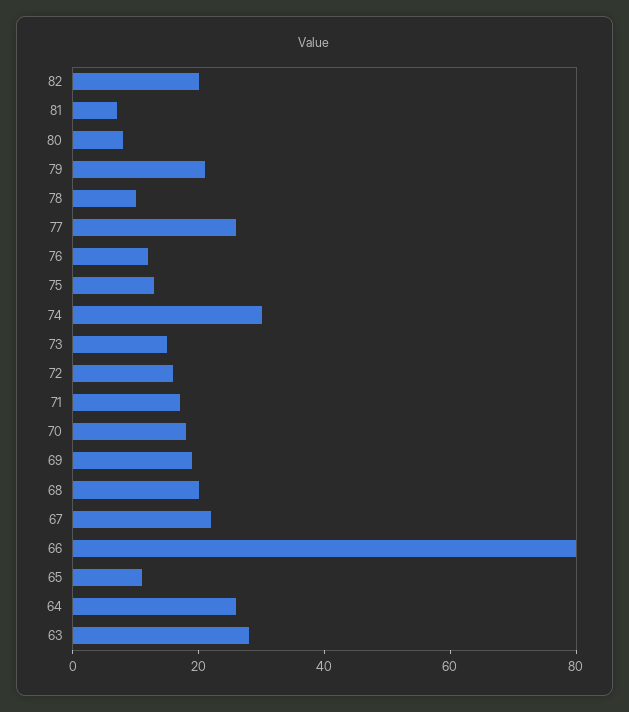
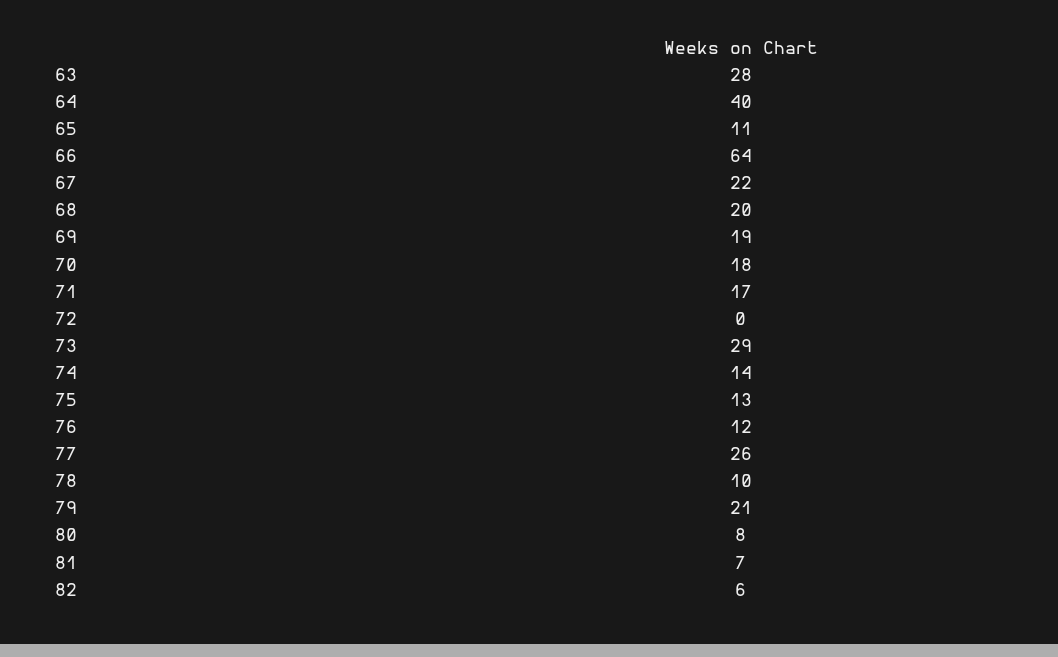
82: 20 -> 6
74: 30 -> 14
73: 15 -> 29
72: 15 -> 0
66: 80 -> 64
64: 25 -> 40

